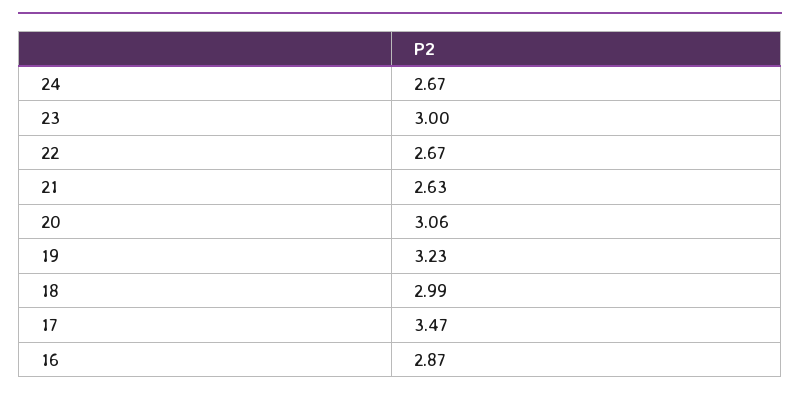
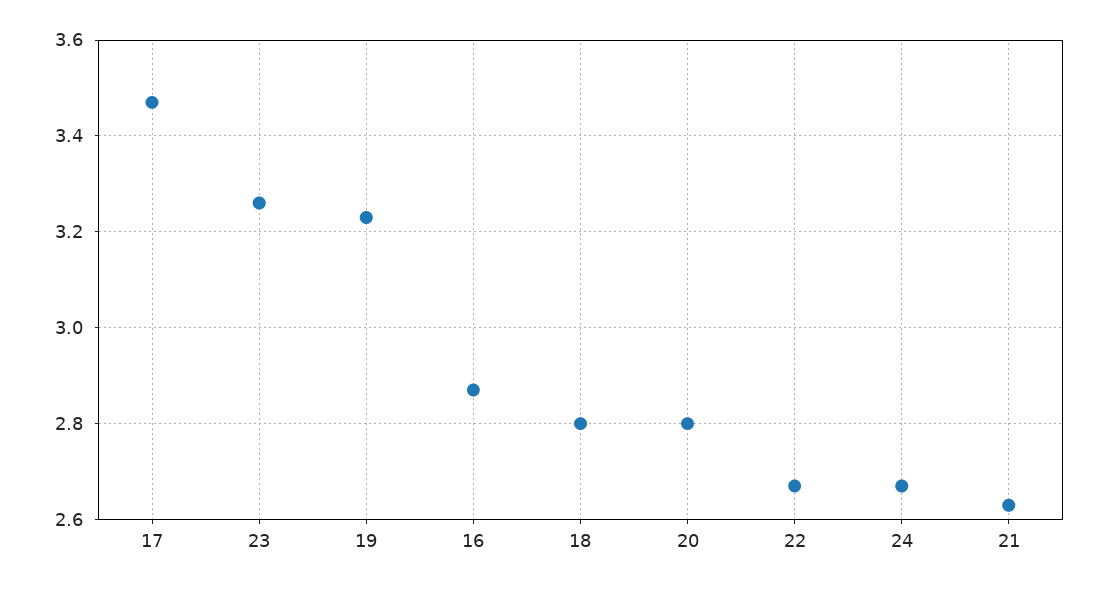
23: 3 -> 3.25
20: 3.06 -> 2.8
18: 2.99 -> 2.8

